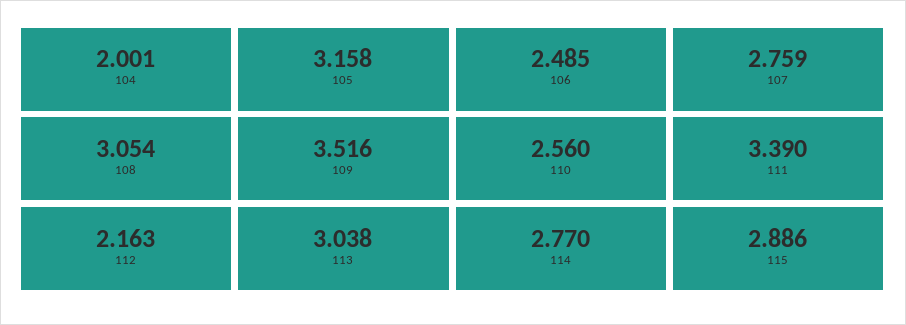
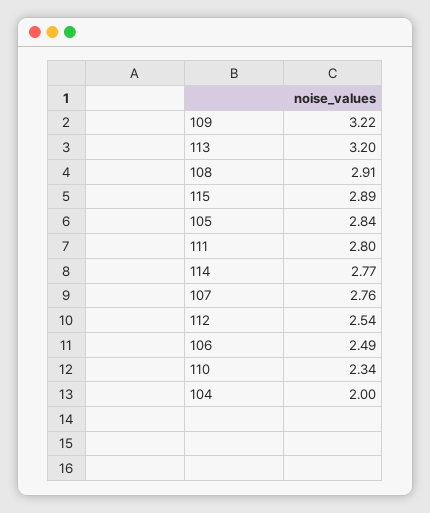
105: 3.158 -> 2.84
108: 3.054 -> 2.91
109: 3.516 -> 3.22
110: 2.56 -> 2.34
111: 3.39 -> 2.8
112: 2.163 -> 2.54
113: 3.038 -> 3.2

